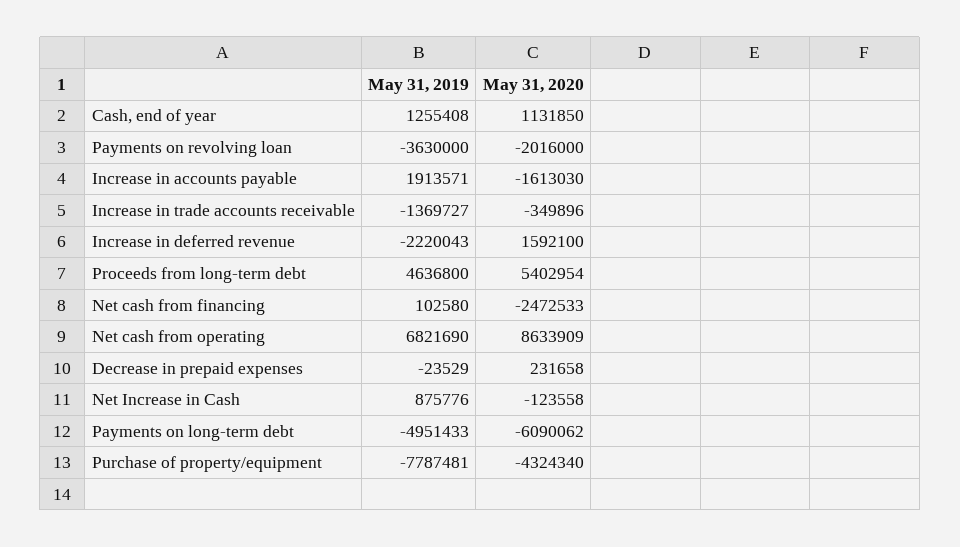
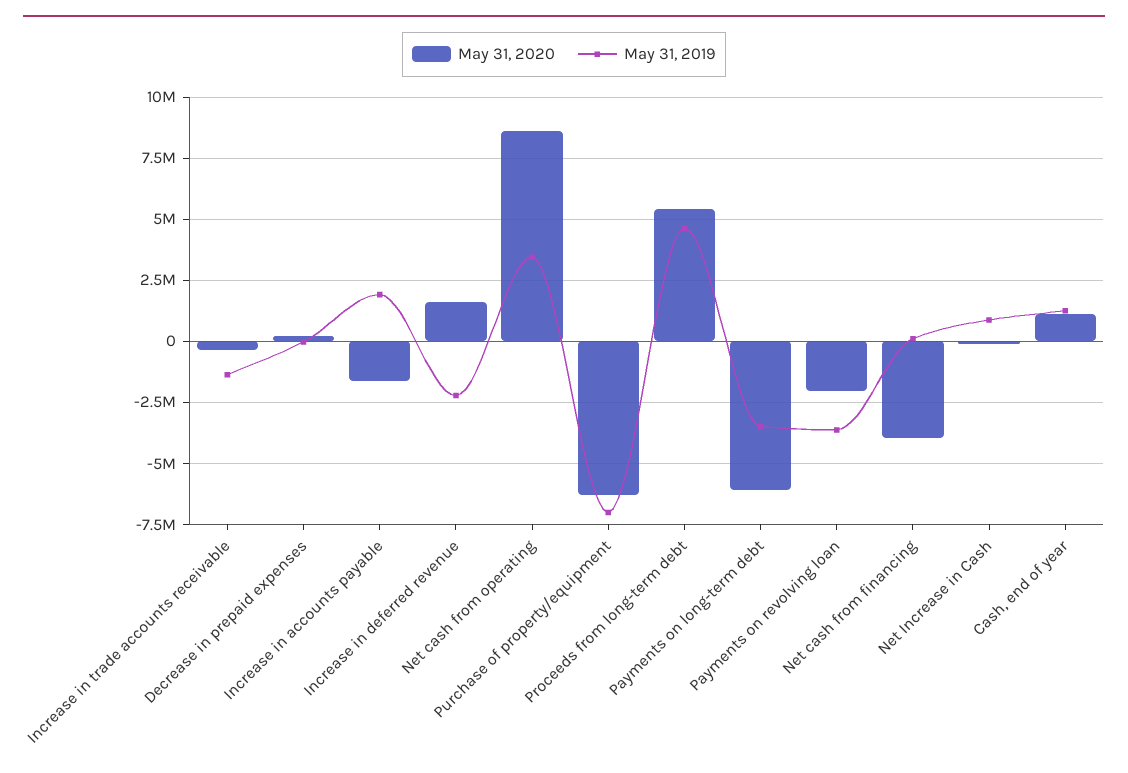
May 31, 2020, Net cash from financing: -2472533 -> -4000000
May 31, 2019, Net cash from operating: 6821690 -> 3500000
May 31, 2019, Payments on long-term debt: -4951433 -> -3500000
May 31, 2019, Purchase of property/equipment: -7787481 -> -7000000
May 31, 2020, Purchase of property/equipment: -4324340 -> -6250000

